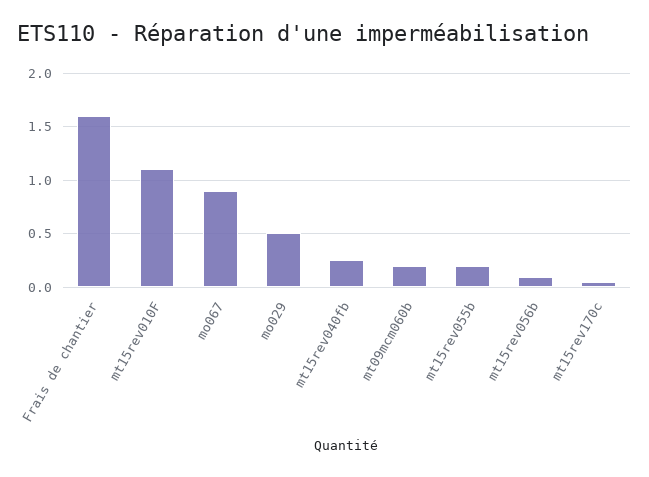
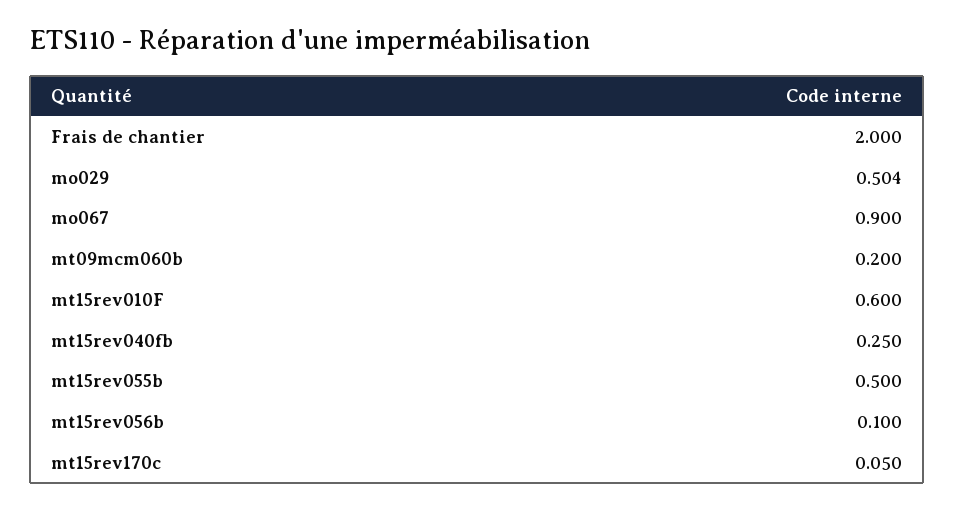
Frais de chantier: 1.6 -> 2
mt15rev010F: 1.1 -> 0.6
mt15rev055b: 0.2 -> 0.5

